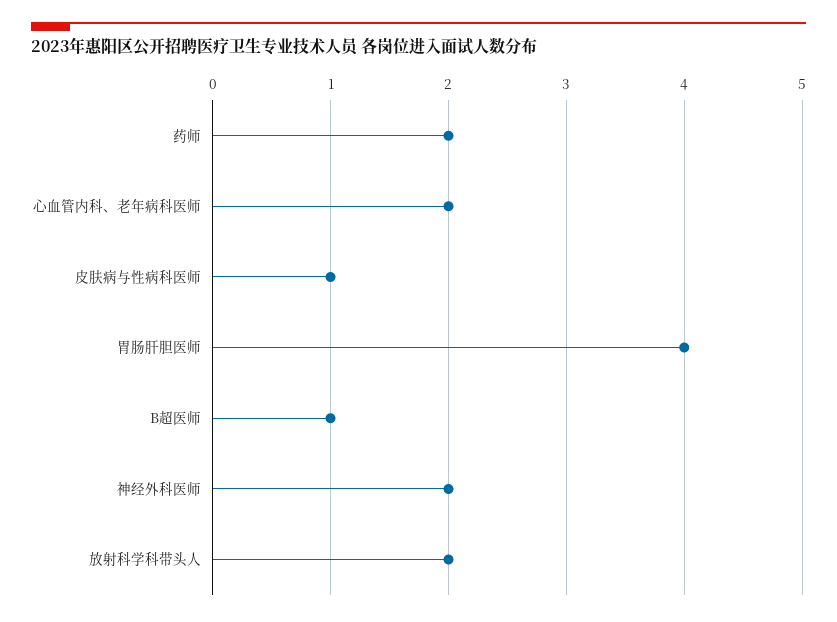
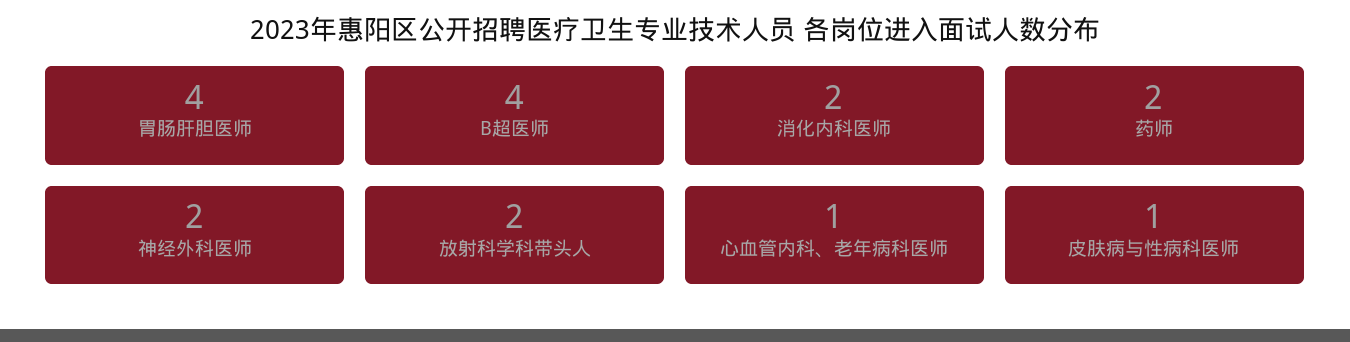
心血管内科、老年病科医师: 2 -> 1
B超医师: 1 -> 4
消化内科医师: none -> 2

